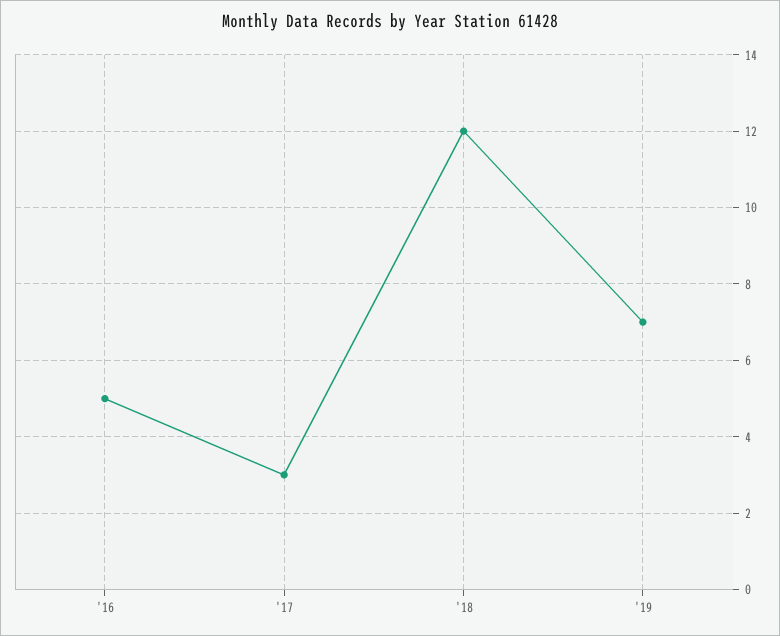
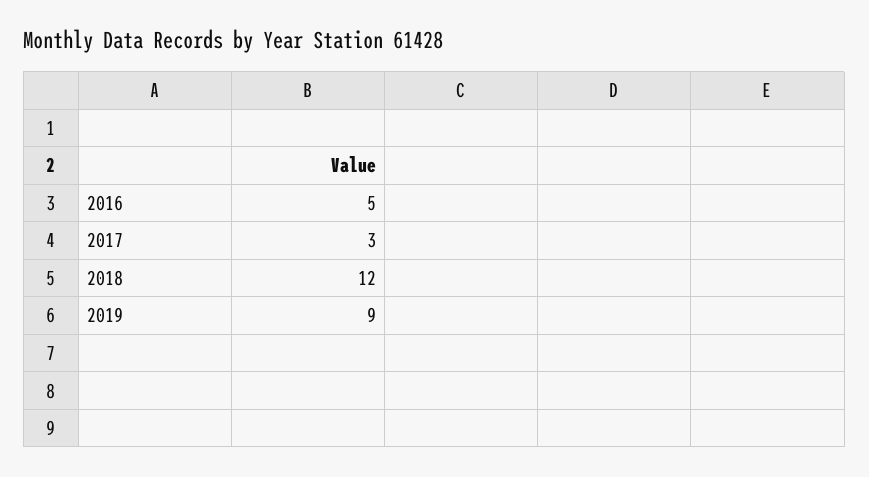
'19: 7 -> 9

